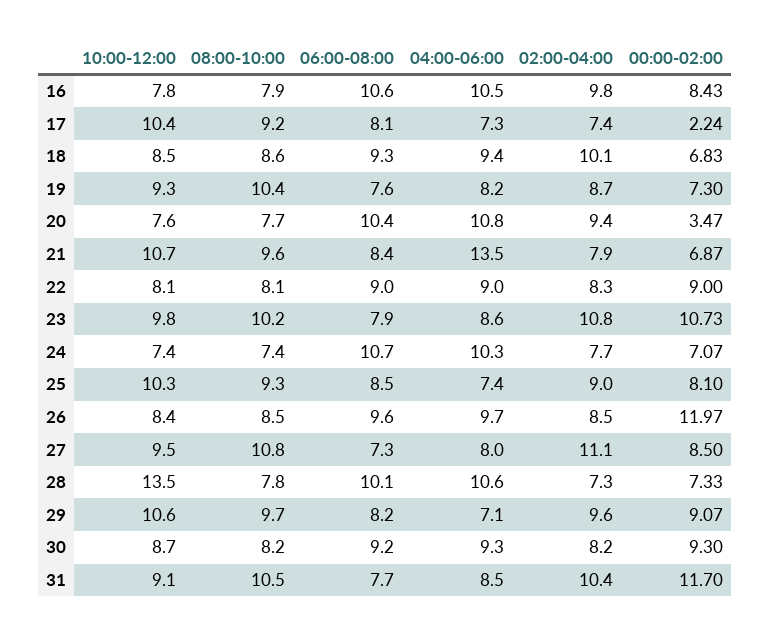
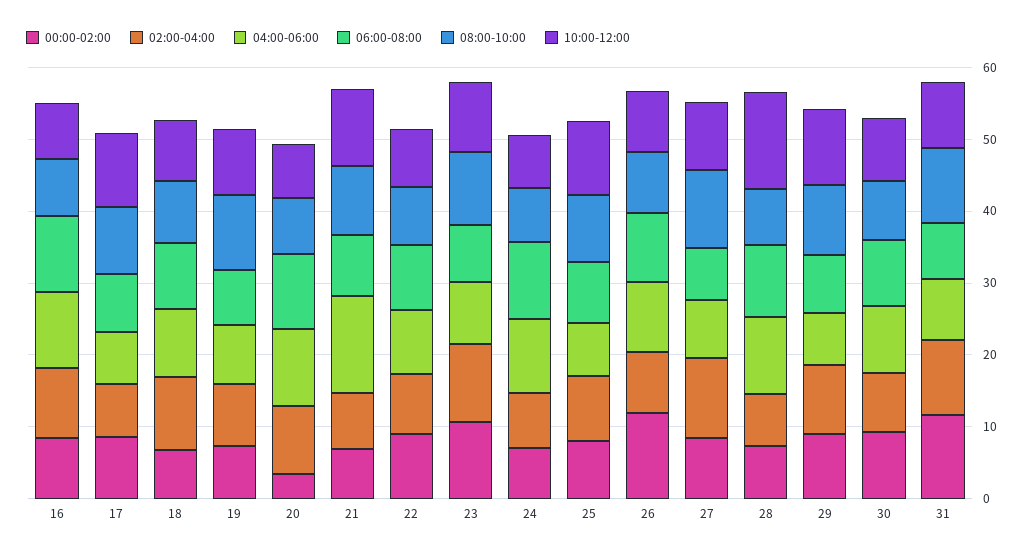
00:00-02:00, 17: 2.24 -> 8

